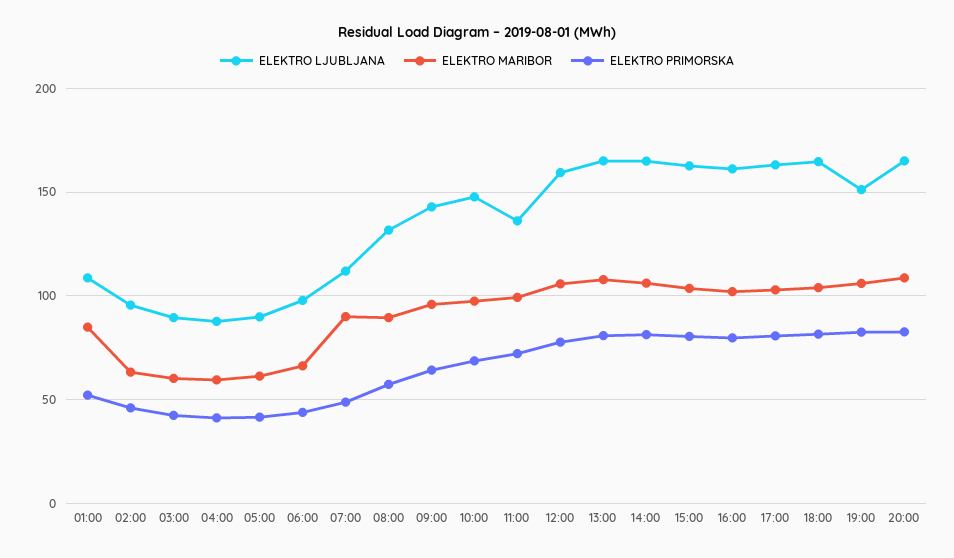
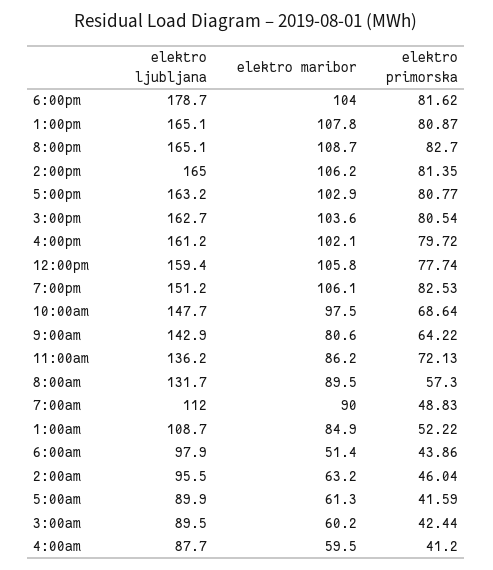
ELEKTRO MARIBOR, 06:00: 65 -> 51.4
ELEKTRO MARIBOR, 09:00: 95 -> 80.6
ELEKTRO MARIBOR, 11:00: 100 -> 86.2
ELEKTRO LJUBLJANA, 18:00: 165 -> 178.7

